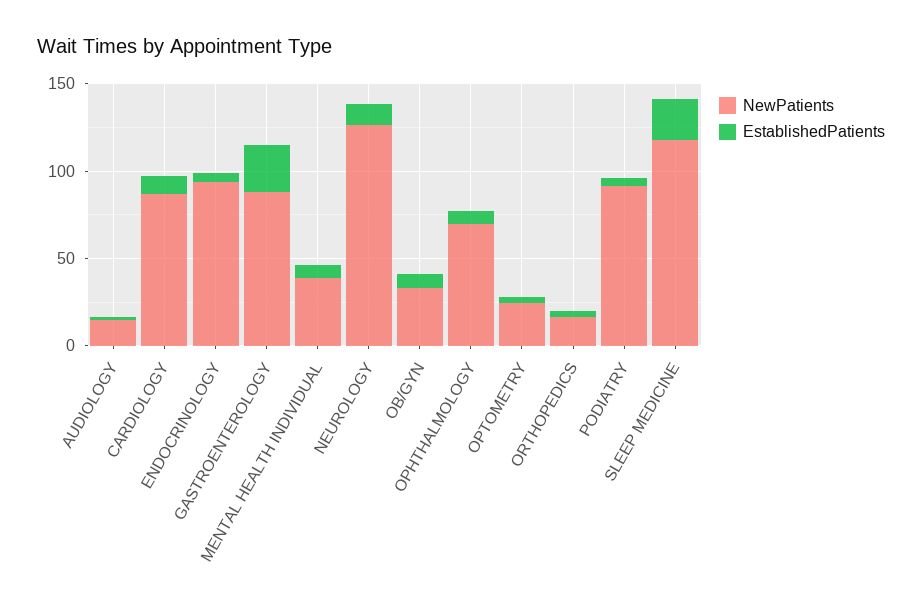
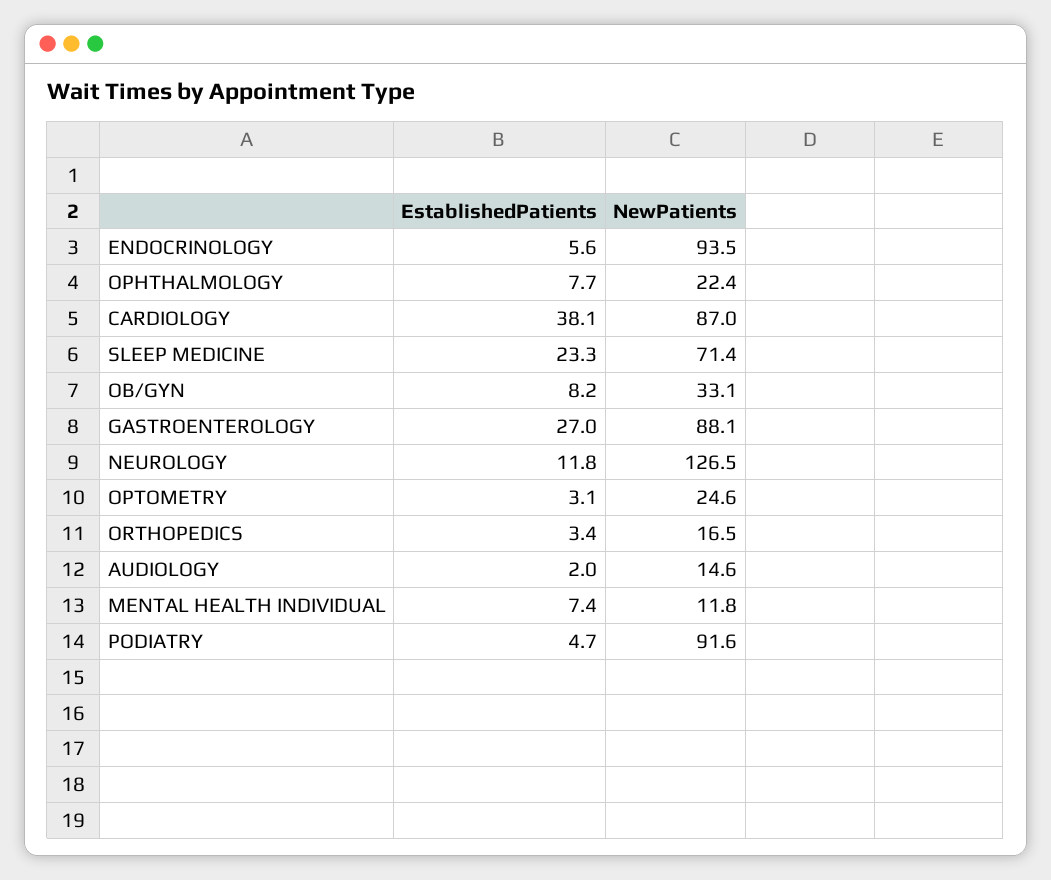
EstablishedPatients, CARDIOLOGY: 10 -> 38.1
NewPatients, MENTAL HEALTH INDIVIDUAL: 40 -> 11.8
NewPatients, OPHTHALMOLOGY: 70 -> 22.4
NewPatients, SLEEP MEDICINE: 120 -> 71.4

